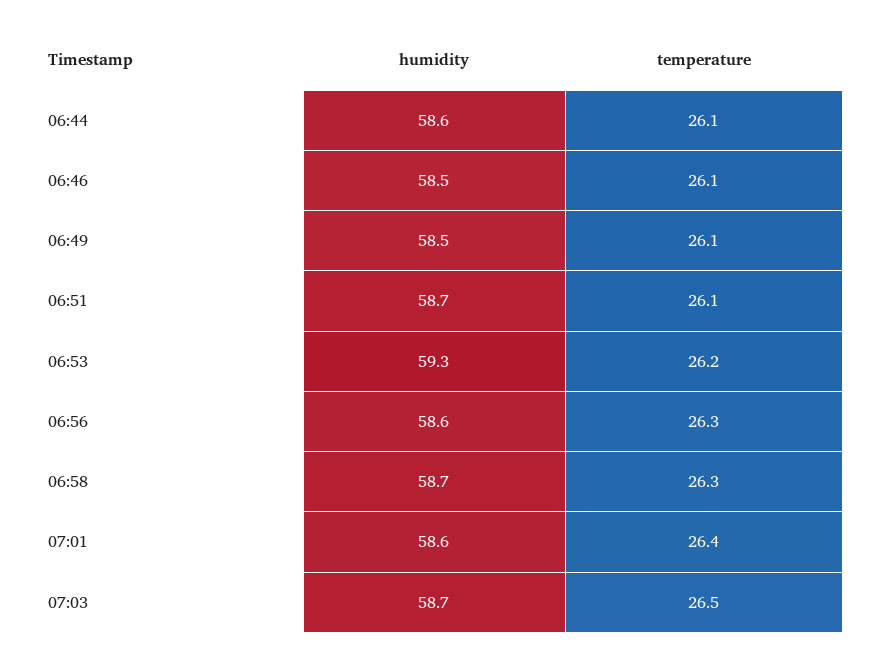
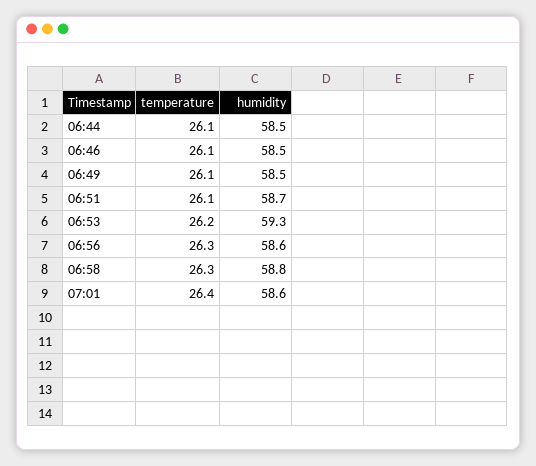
humidity, 06:44: 58.6 -> 58.5
humidity, 06:58: 58.7 -> 58.8
humidity, 07:03: 58.7 -> none
temperature, 07:03: 26.5 -> none

